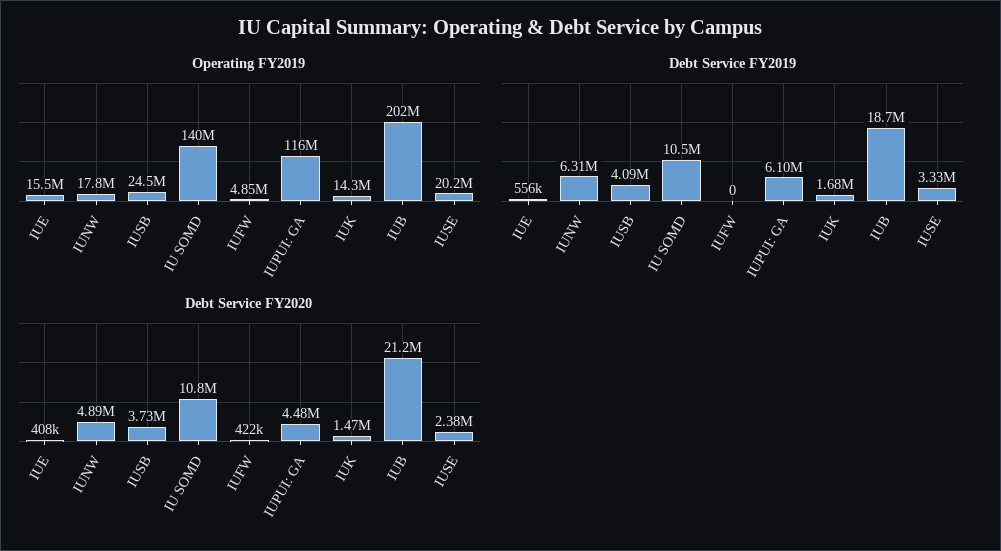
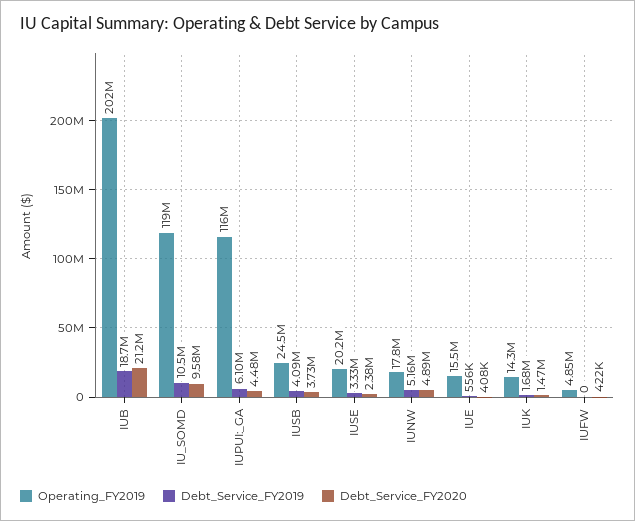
Operating FY2019, IU SOMD: 140000000 -> 119000000
Debt Service FY2019, IUNW: 6310000 -> 5160000
Debt Service FY2020, IU SOMD: 10800000 -> 9580000

